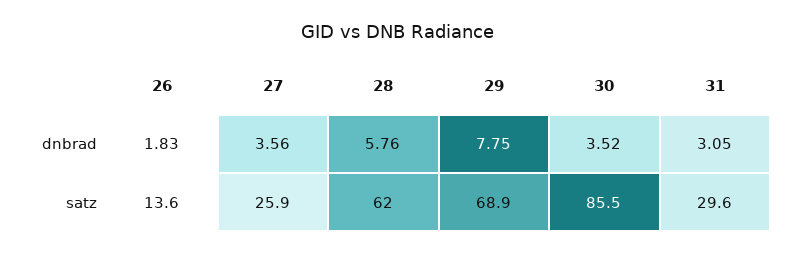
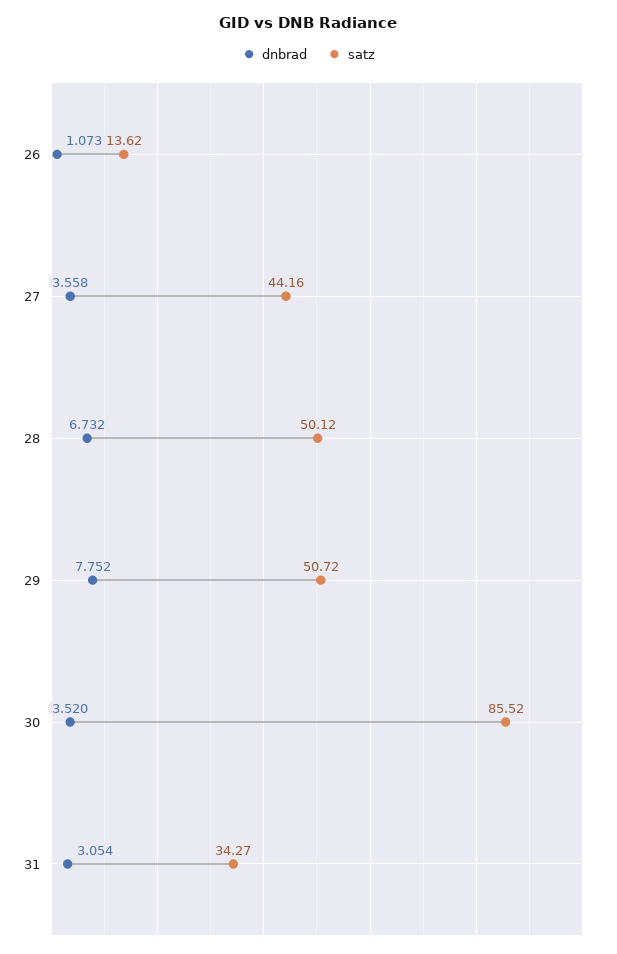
dnbrad, 26: 1.83 -> 1.073
dnbrad, 28: 5.76 -> 6.732
satz, 27: 25.9 -> 44.16
satz, 28: 62 -> 50.12
satz, 29: 68.9 -> 50.72
satz, 31: 29.6 -> 34.27

